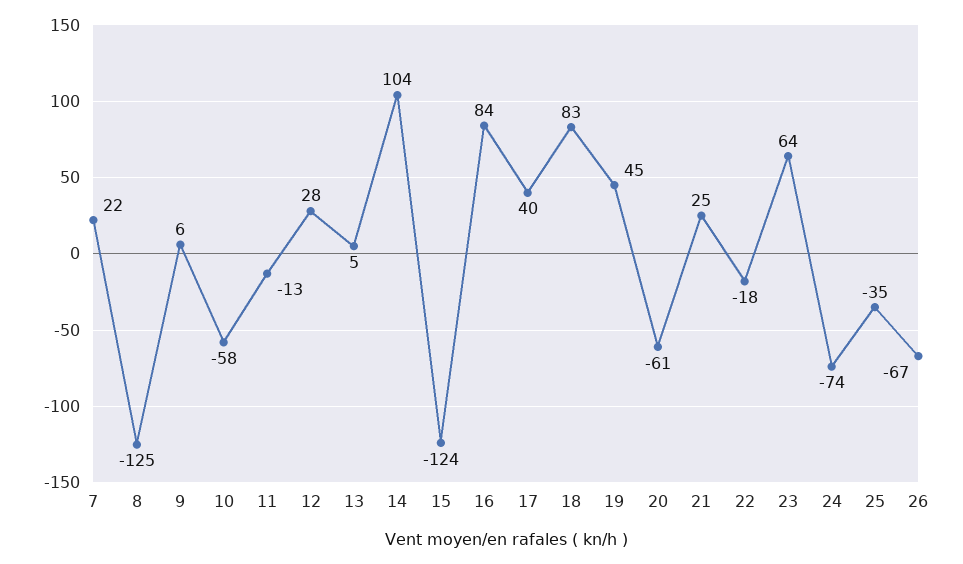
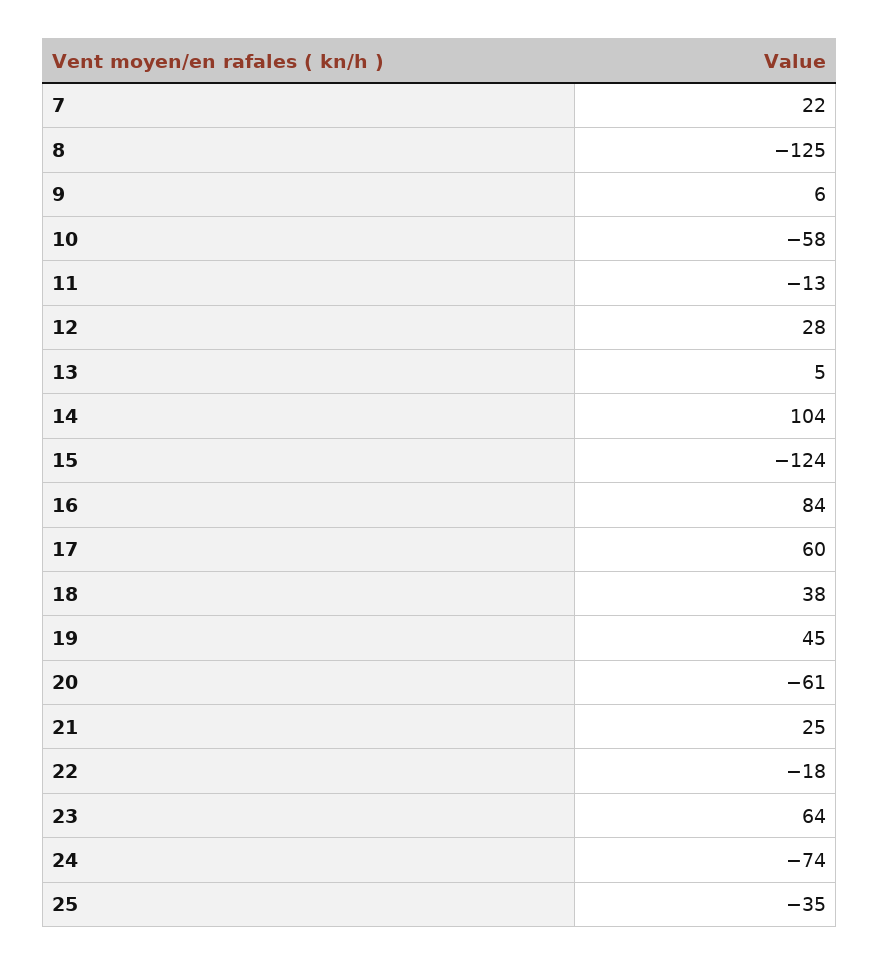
17: 40 -> 60
18: 83 -> 38
26: -67 -> none

